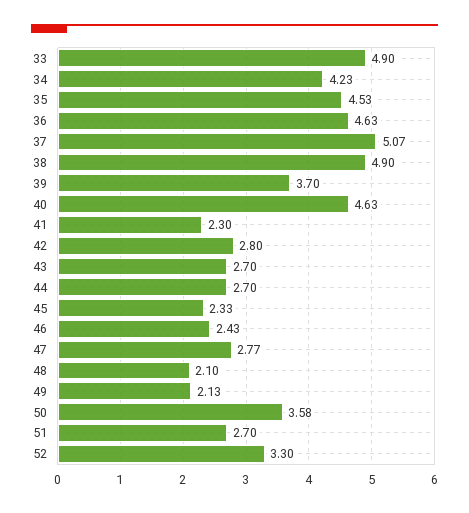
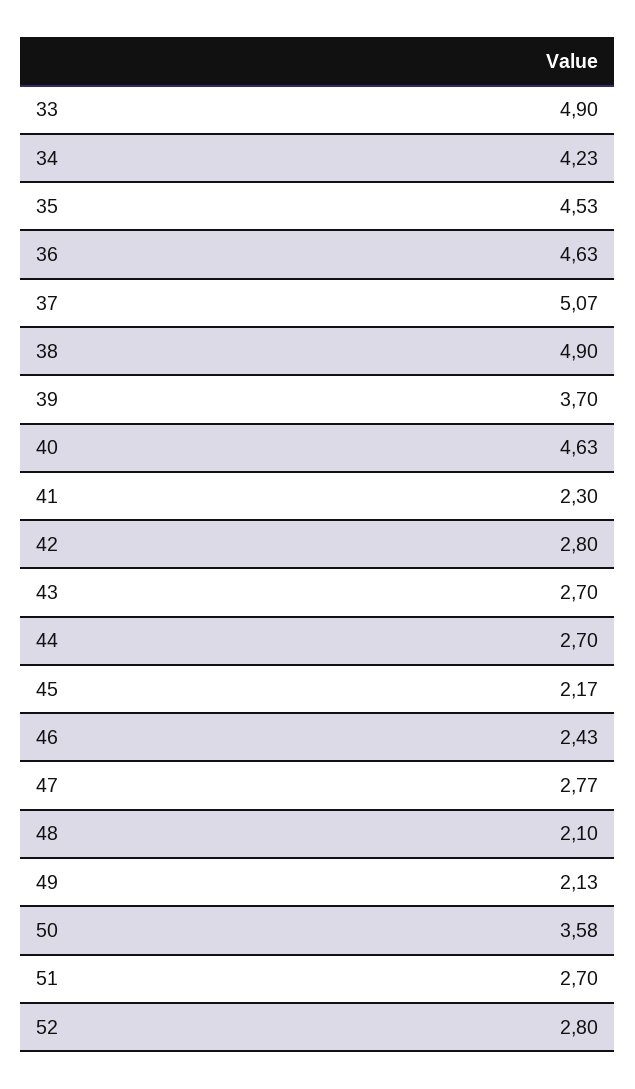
45: 2.33 -> 2.17
52: 3.3 -> 2.8

